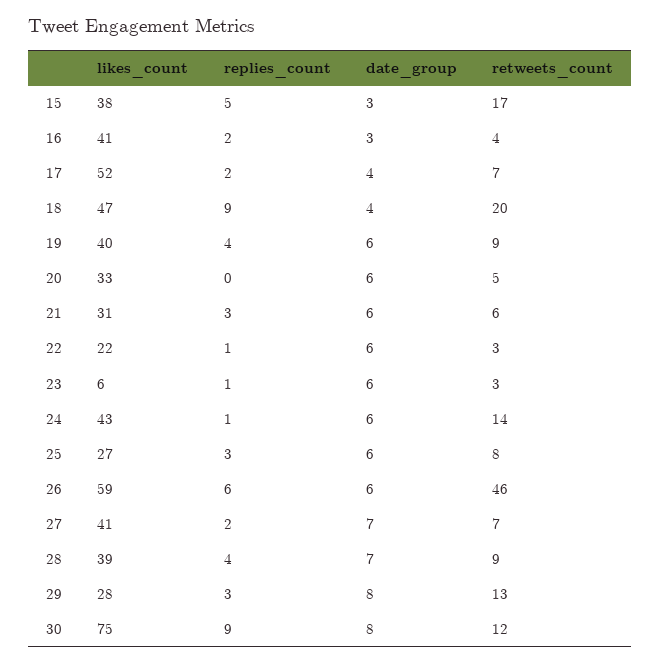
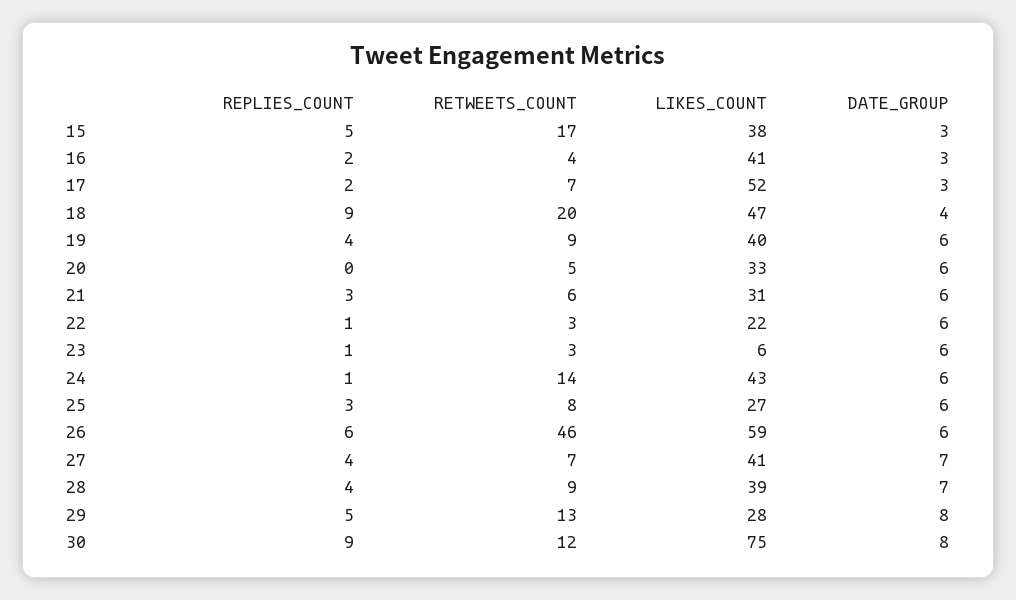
date_group, 17: 4 -> 3
replies_count, 27: 2 -> 4
replies_count, 29: 3 -> 5

